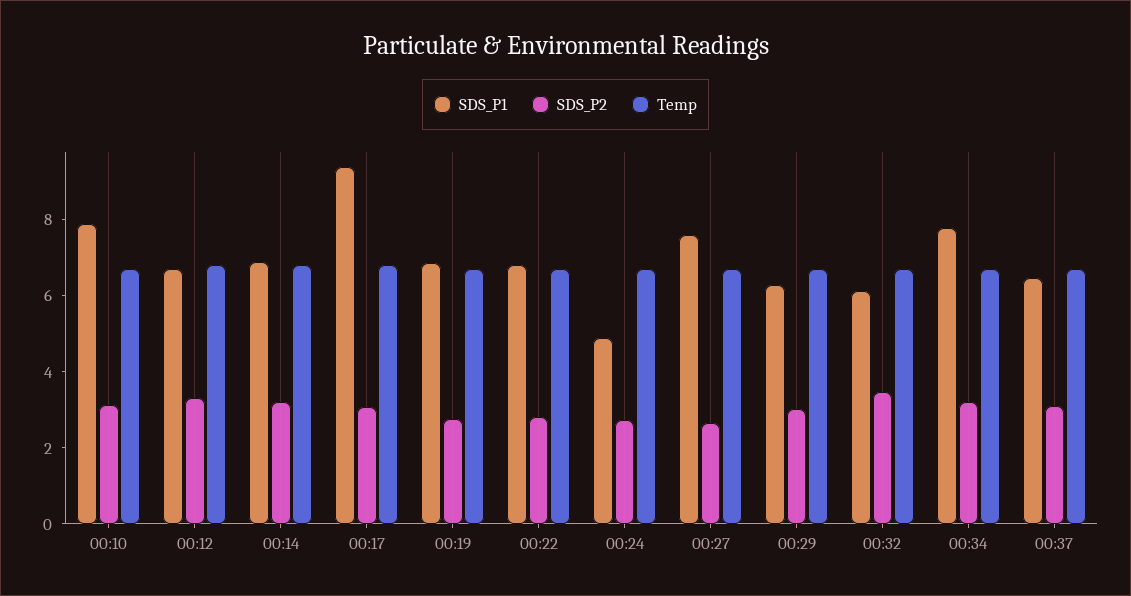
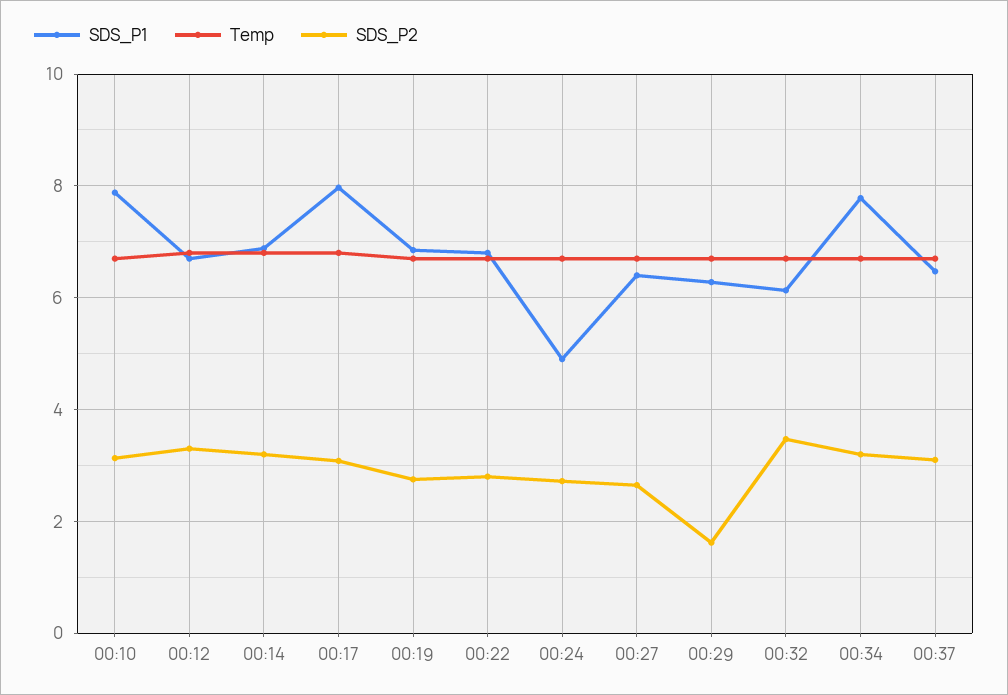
SDS_P1, 00:17: 9.5 -> 8
SDS_P1, 00:27: 7.5 -> 6.4
SDS_P2, 00:29: 3 -> 1.6

